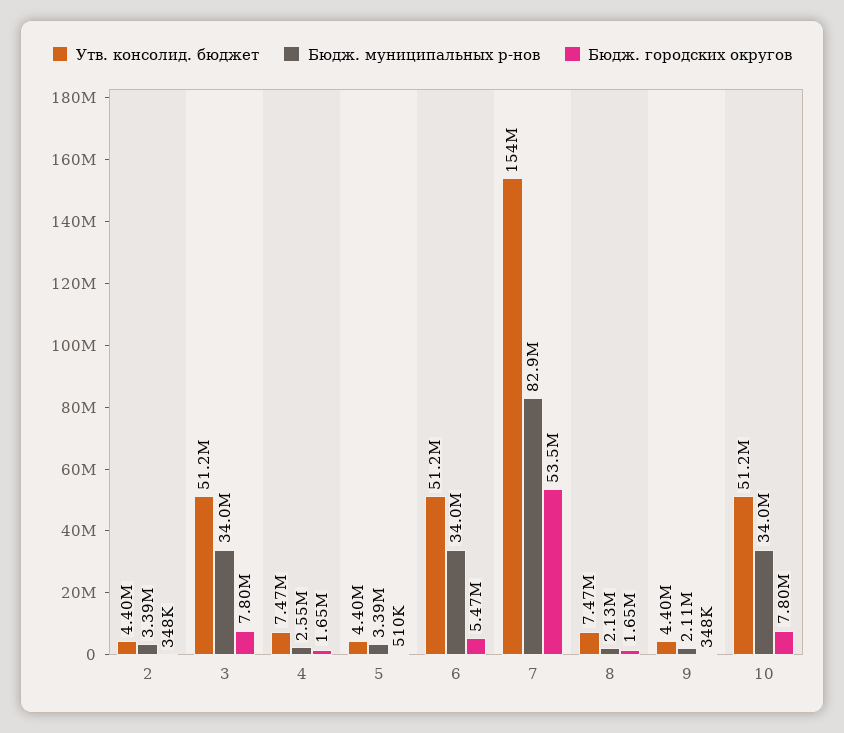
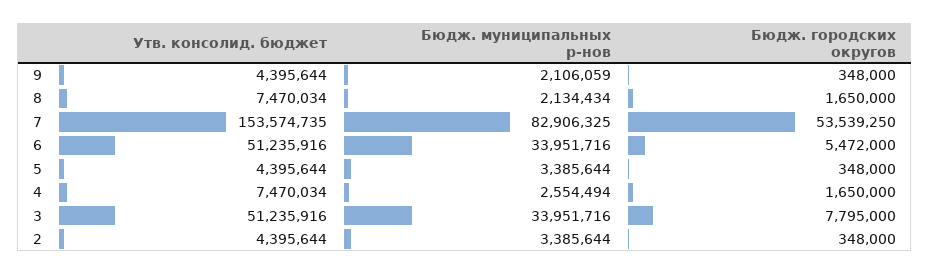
Бюдж. городских округов, 5: 510000 -> 348000
Утв. консолид. бюджет, 10: 51200000 -> none
Бюдж. муниципальных р-нов, 10: 34000000 -> none
Бюдж. городских округов, 10: 7800000 -> none

